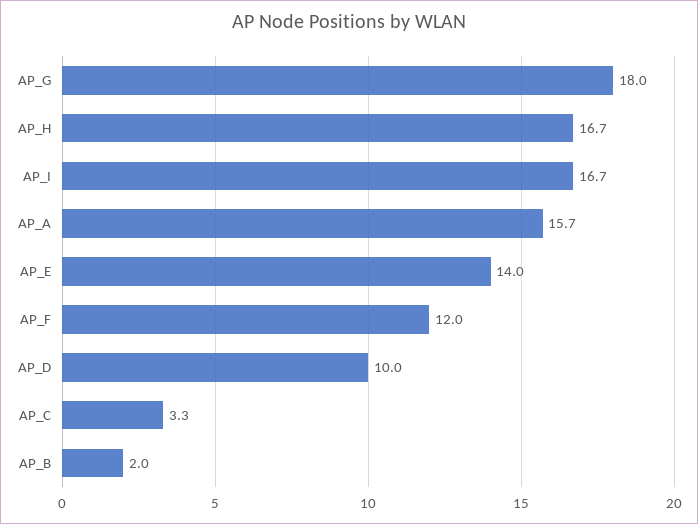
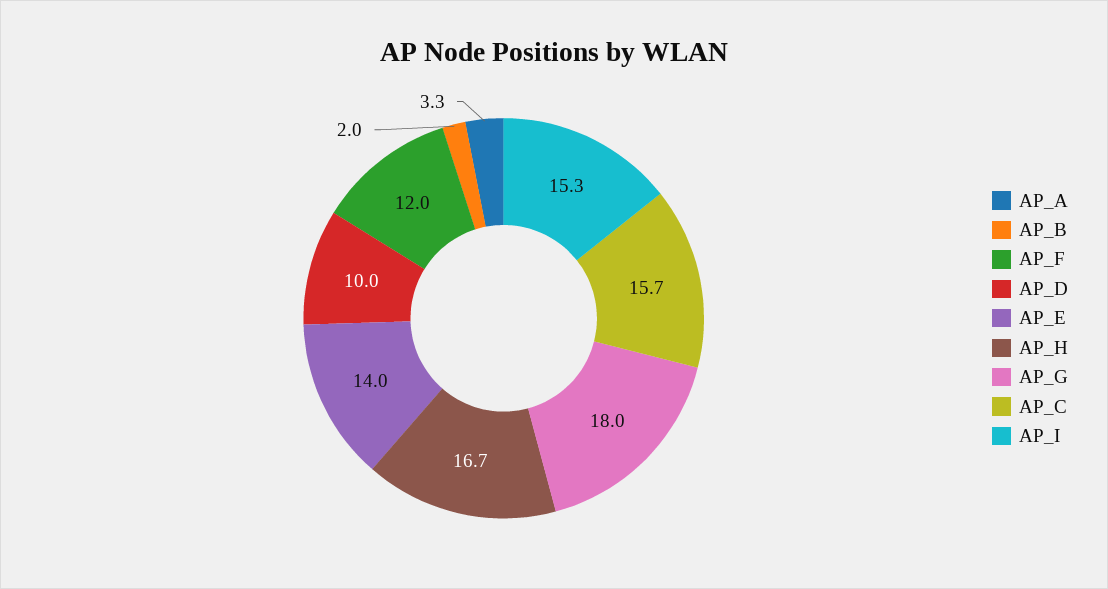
AP_I: 16.7 -> 15.3
AP_A: 15.7 -> 3.3
AP_C: 3.3 -> 15.7

